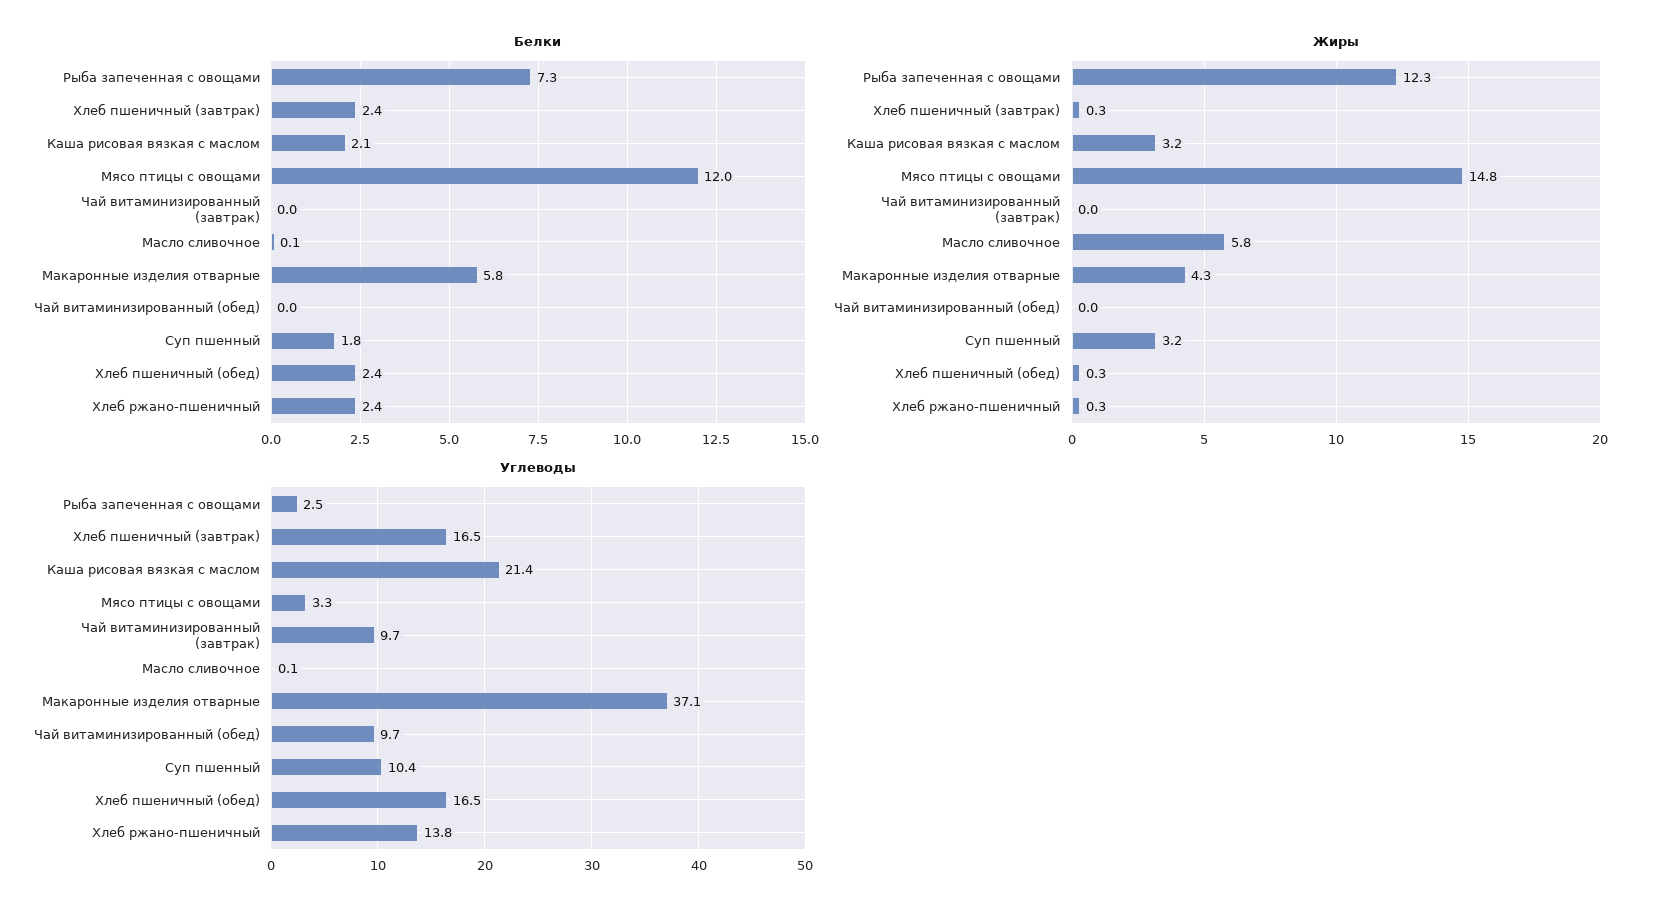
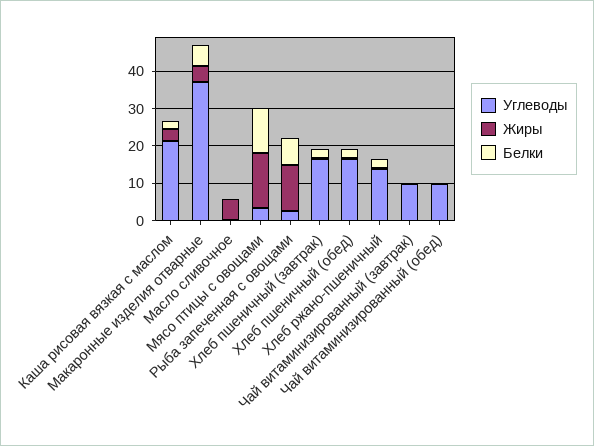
Белки, Суп пшенный: 1.8 -> none
Жиры, Суп пшенный: 3.2 -> none
Углеводы, Суп пшенный: 10.4 -> none

